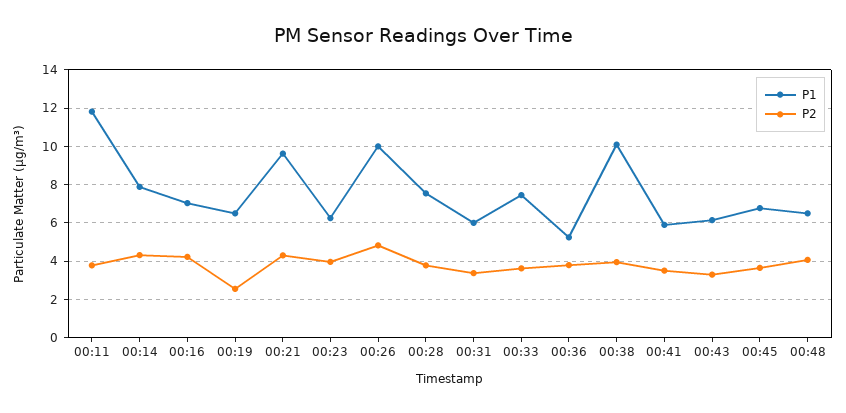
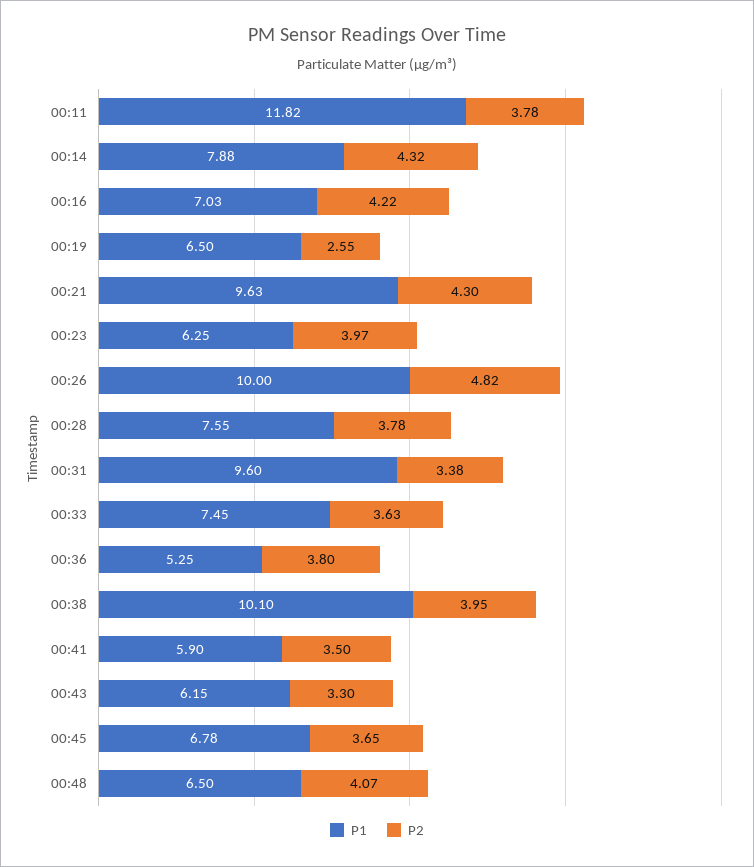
P1, 00:31: 6 -> 9.6

